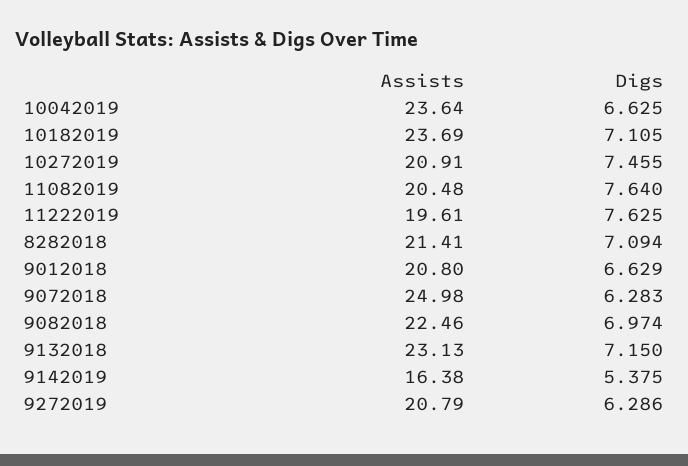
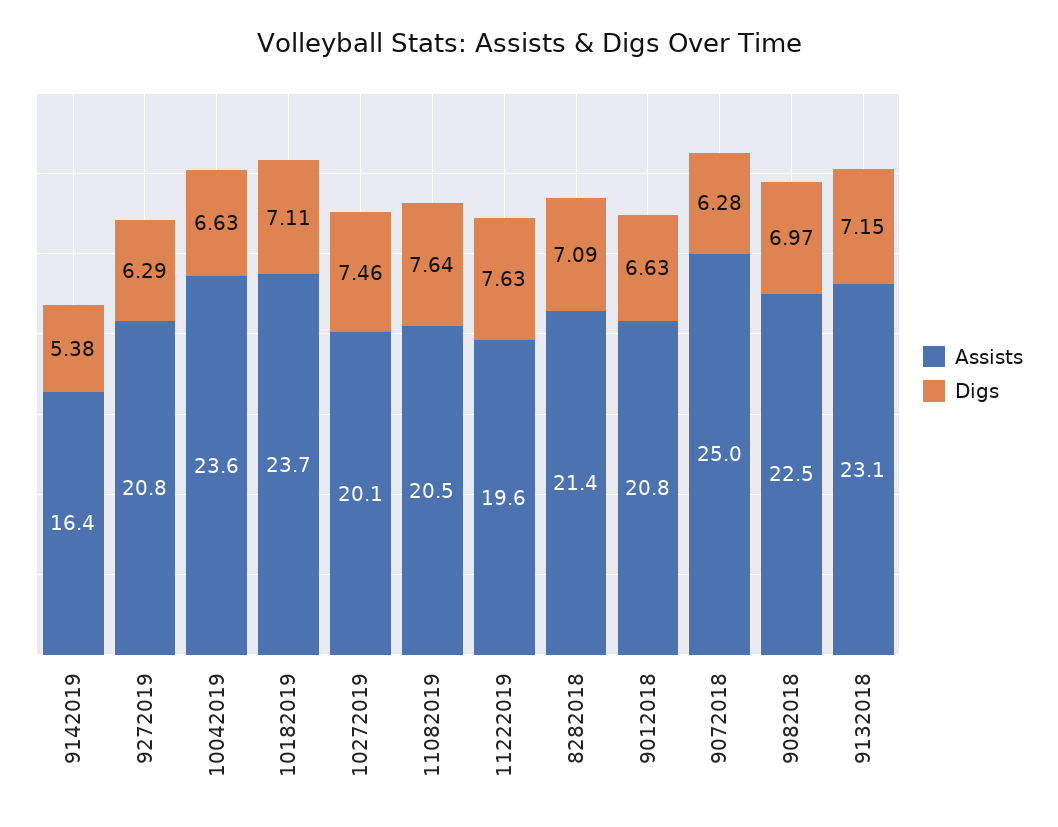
Assists, 10272019: 20.91 -> 20.1

